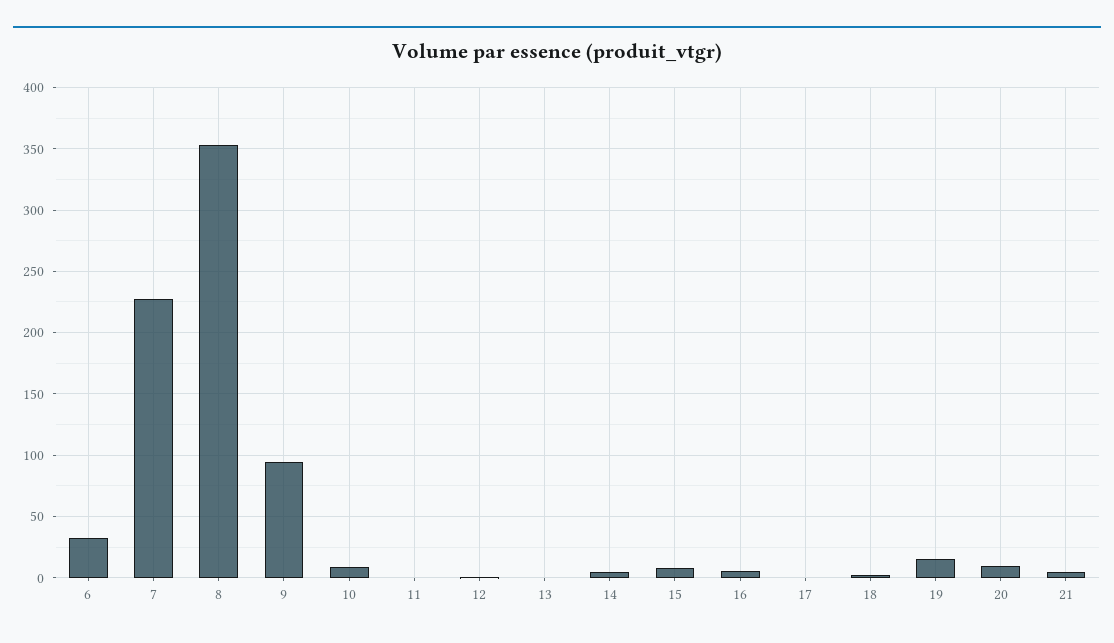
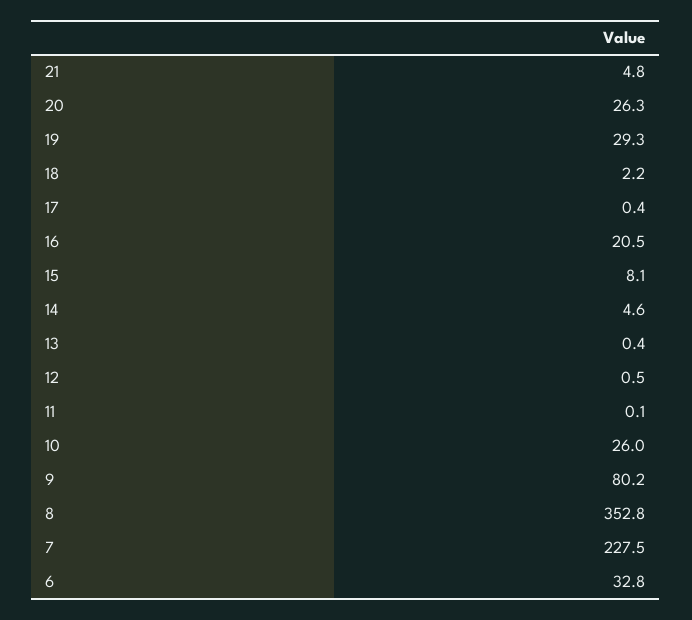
9: 95 -> 80.2
10: 10 -> 26
16: 5 -> 20.5
19: 15 -> 29.3
20: 10 -> 26.3

